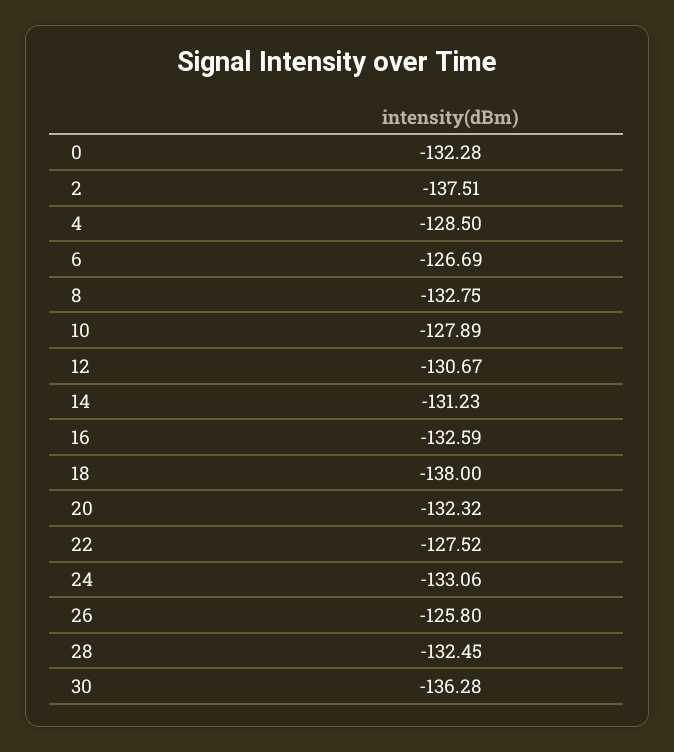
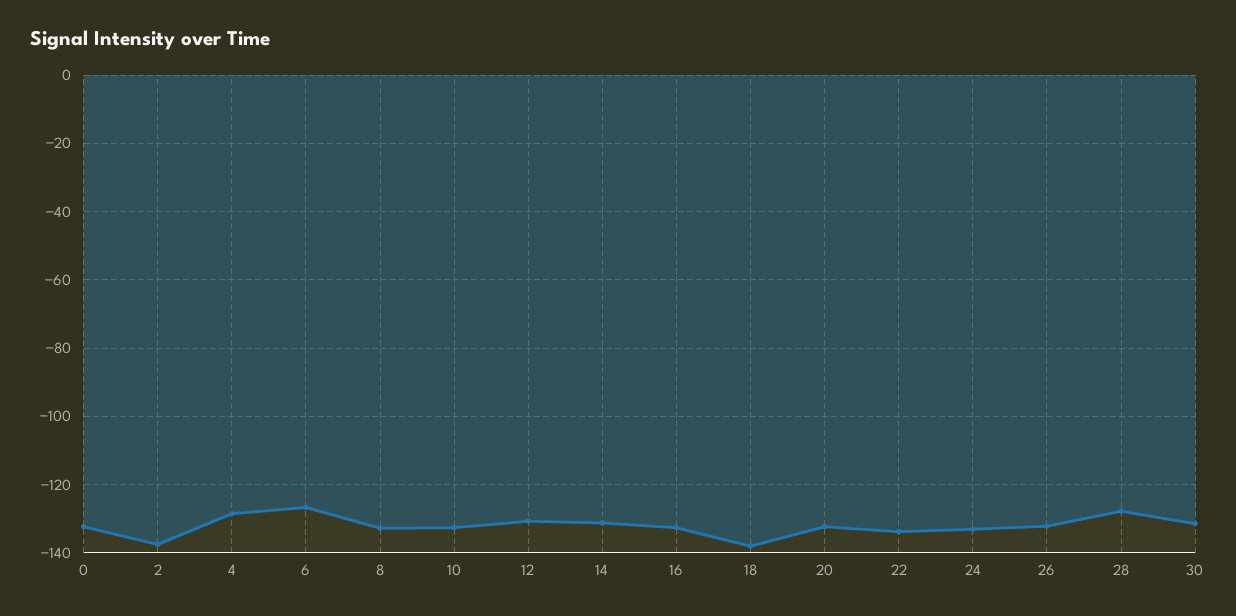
10: -127.89 -> -132
22: -127.52 -> -134
26: -125.8 -> -132
28: -132.45 -> -128
30: -136.28 -> -132

